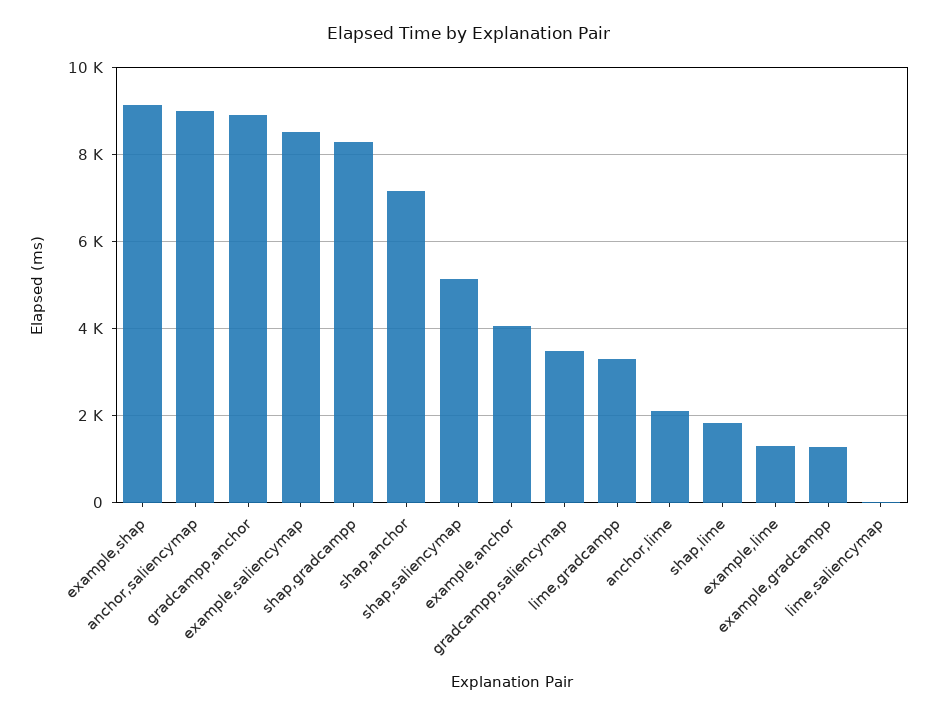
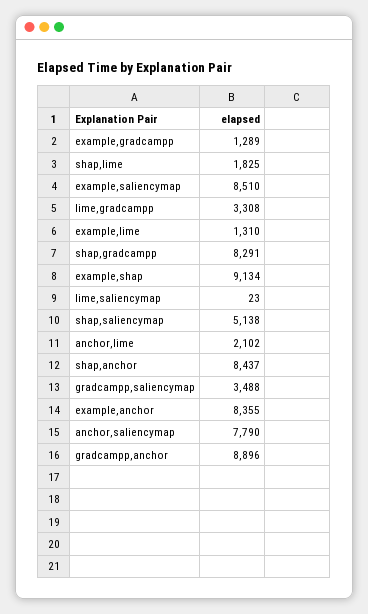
anchor,saliencymap: 9000 -> 7790
shap,anchor: 7200 -> 8437
example,anchor: 4000 -> 8355

